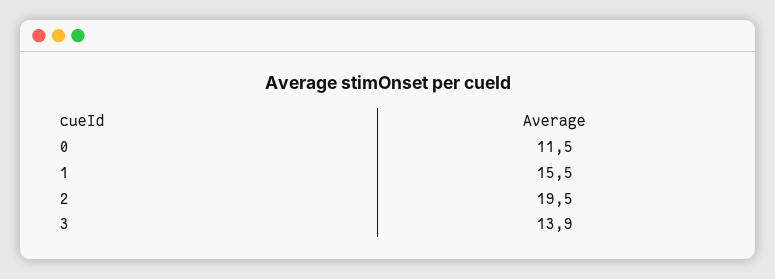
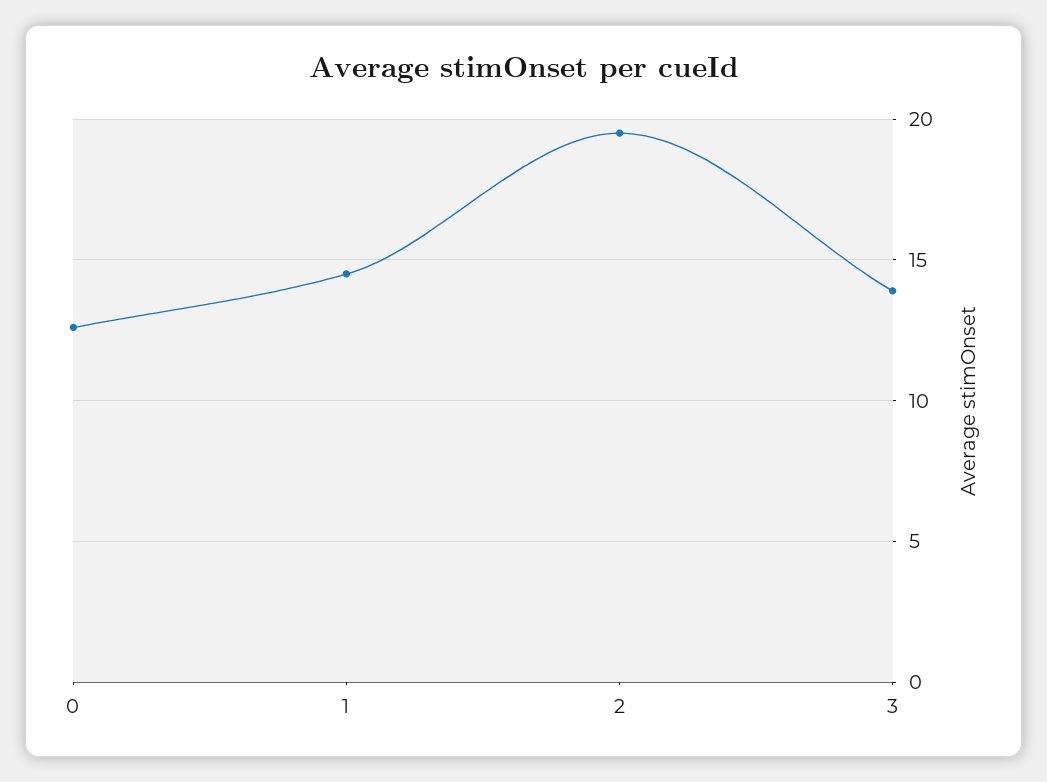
0: 11.5 -> 12.5
1: 15.5 -> 14.5

